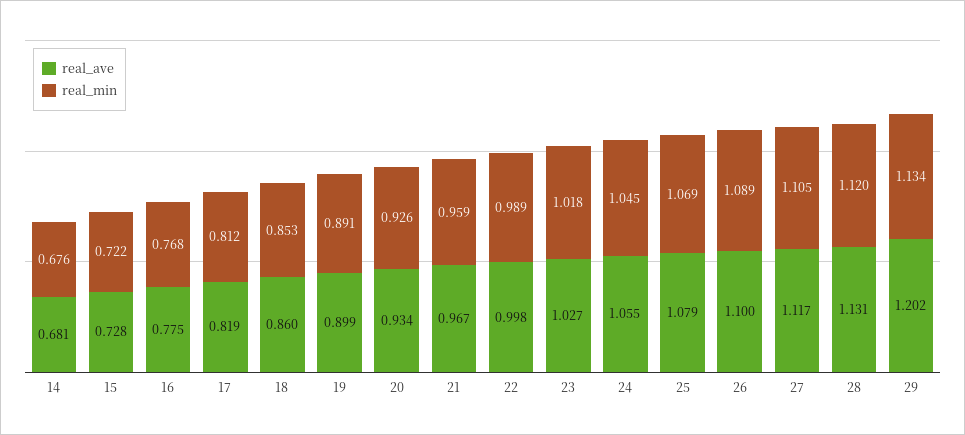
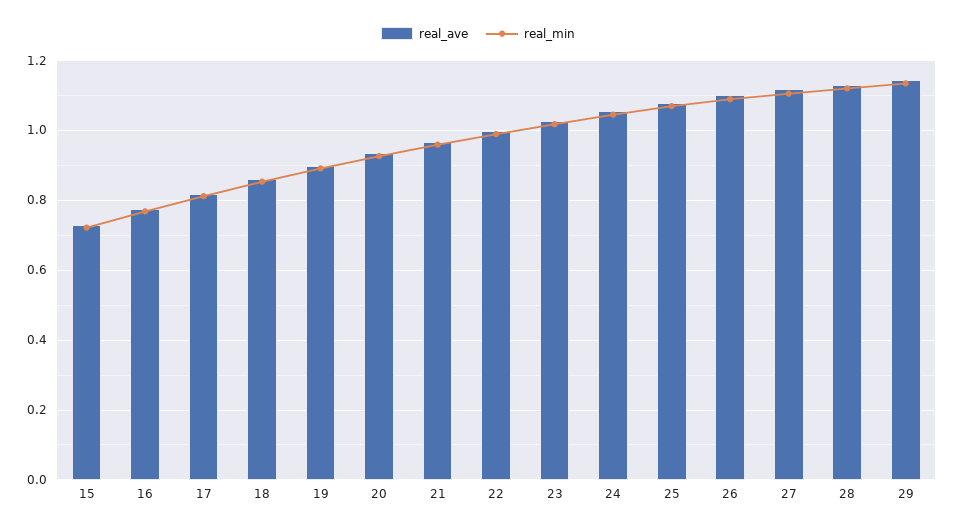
real_ave, 14: 0.681 -> none
real_min, 14: 0.676 -> none
real_ave, 29: 1.202 -> 1.14

